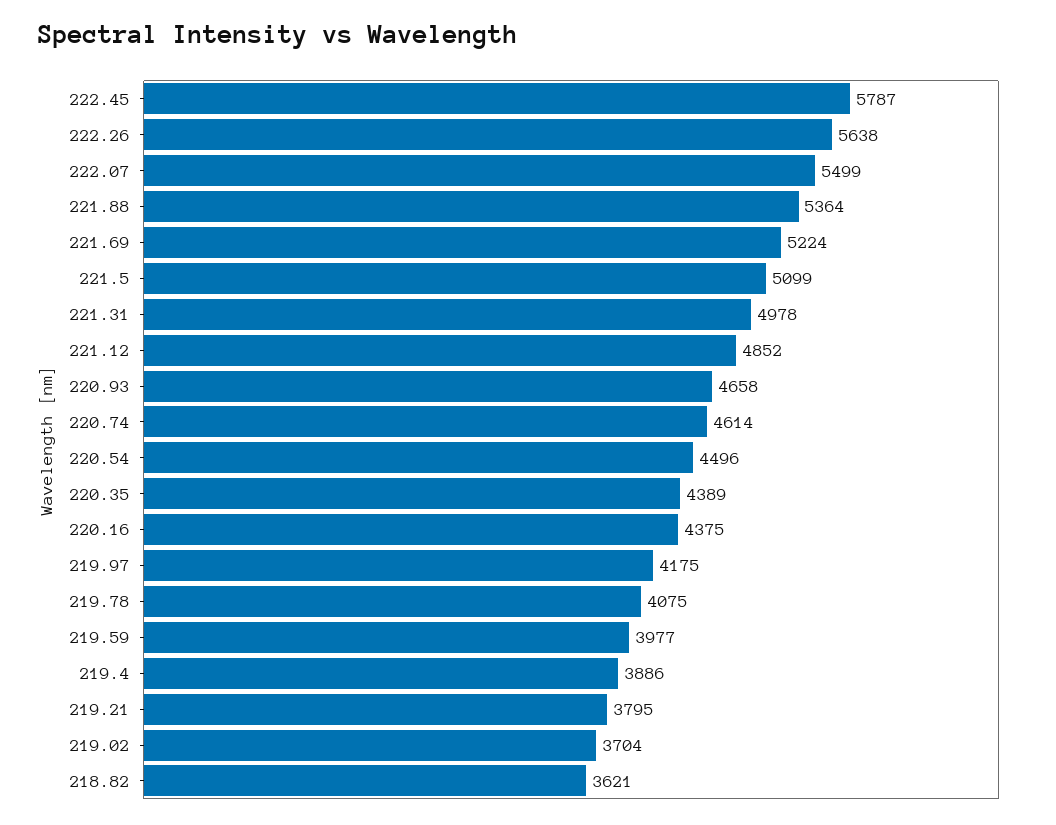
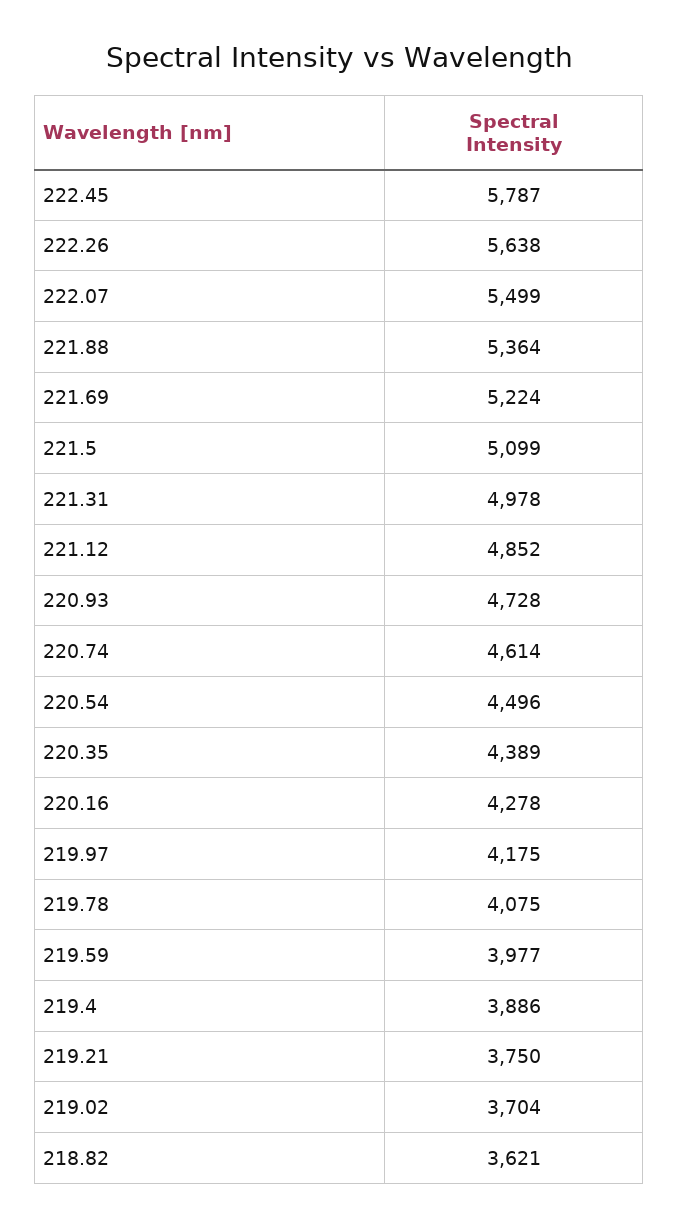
220.93: 4658 -> 4728
220.16: 4375 -> 4278
219.21: 3795 -> 3750

